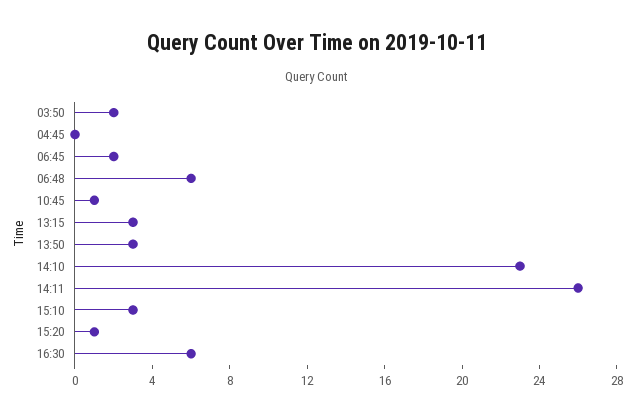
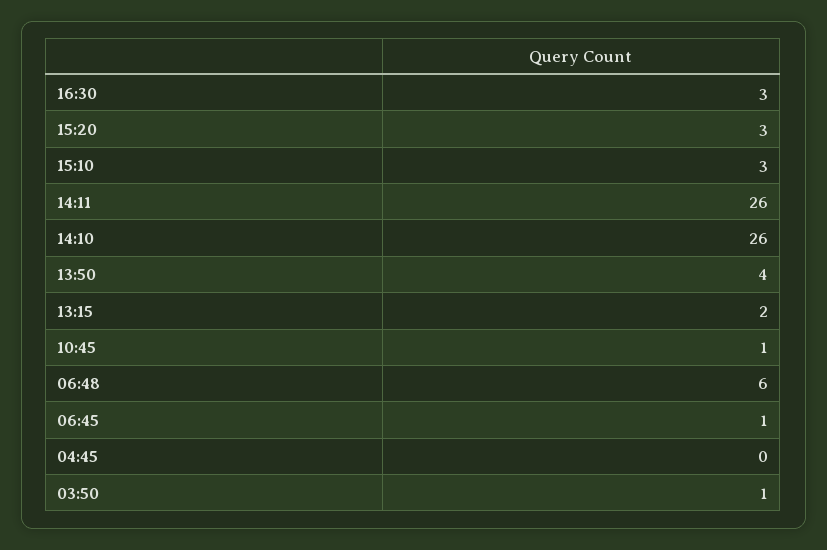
03:50: 2 -> 1
06:45: 2 -> 1
13:15: 3 -> 2
13:50: 3 -> 4
14:10: 23 -> 26
15:20: 1 -> 3
16:30: 6 -> 3

